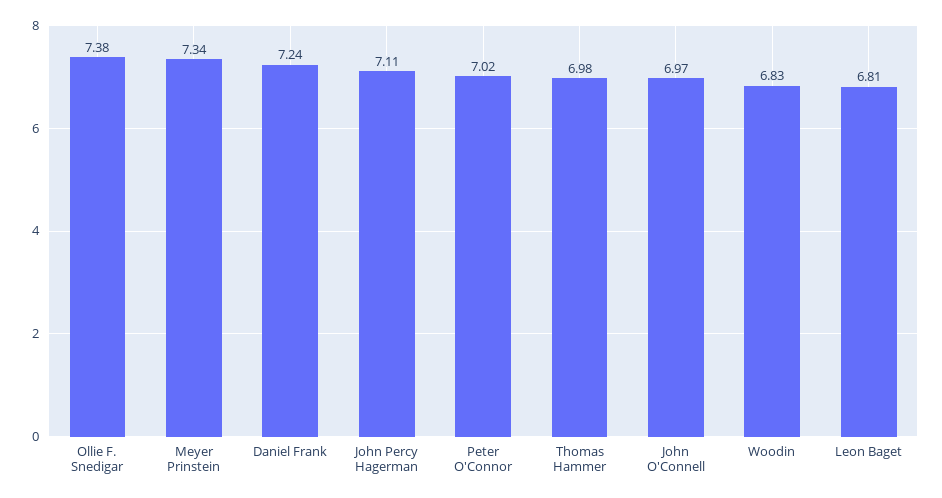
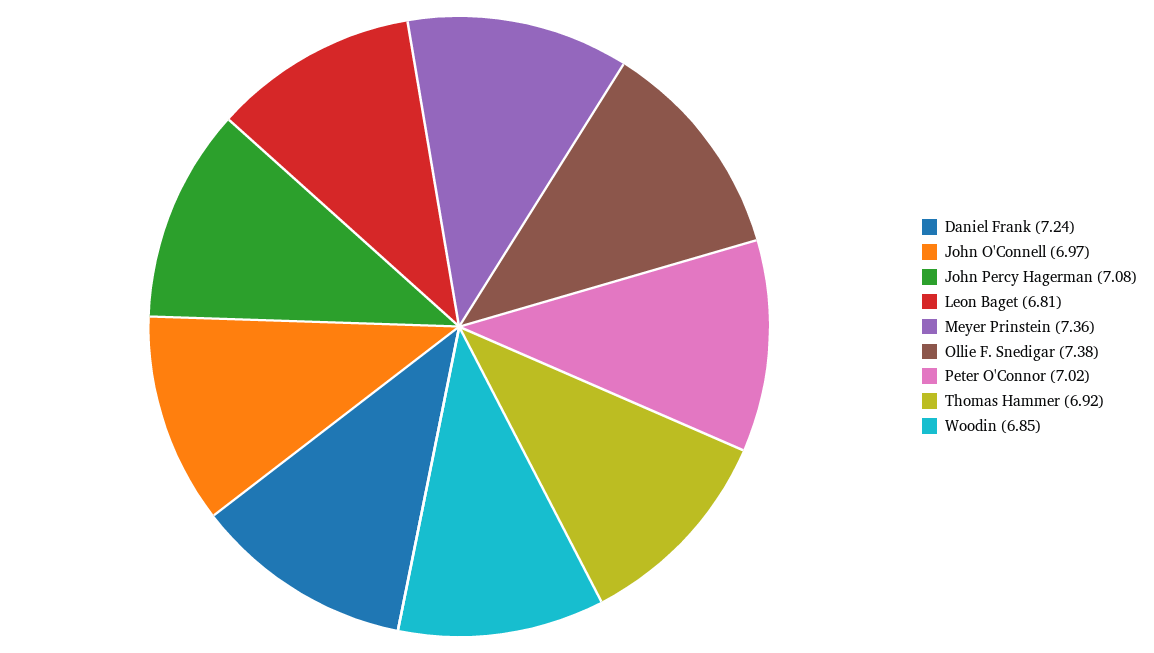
Meyer Prinstein: 7.34 -> 7.36
John Percy Hagerman: 7.11 -> 7.08
Thomas Hammer: 6.98 -> 6.92
Woodin: 6.83 -> 6.85

